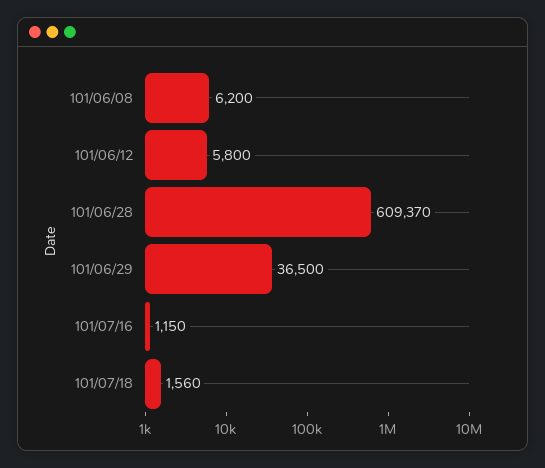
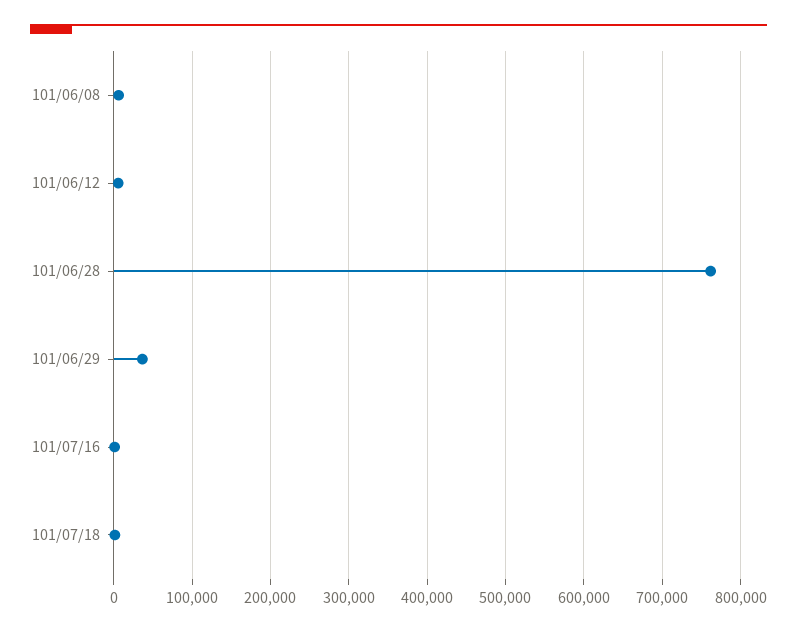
101/06/28: 609370 -> 760000

